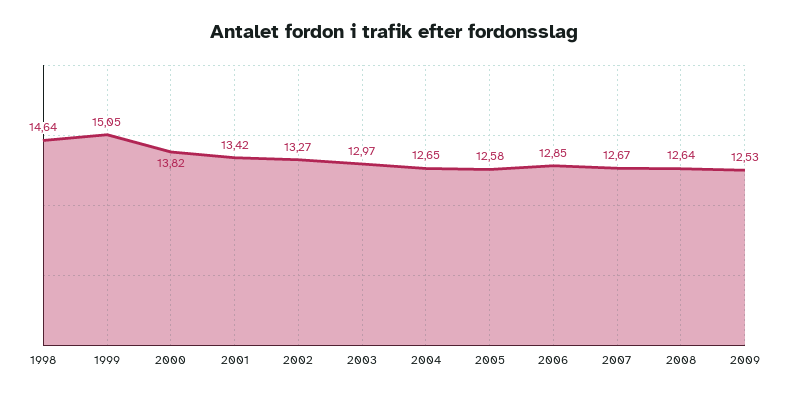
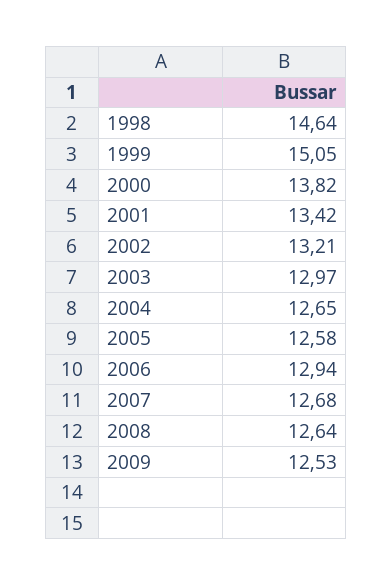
2002: 13.27 -> 13.21
2006: 12.85 -> 12.94
2007: 12.67 -> 12.68

